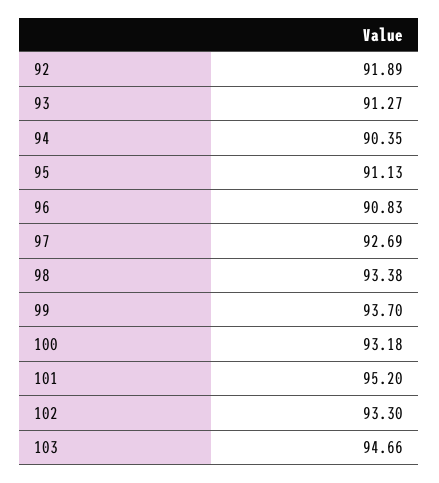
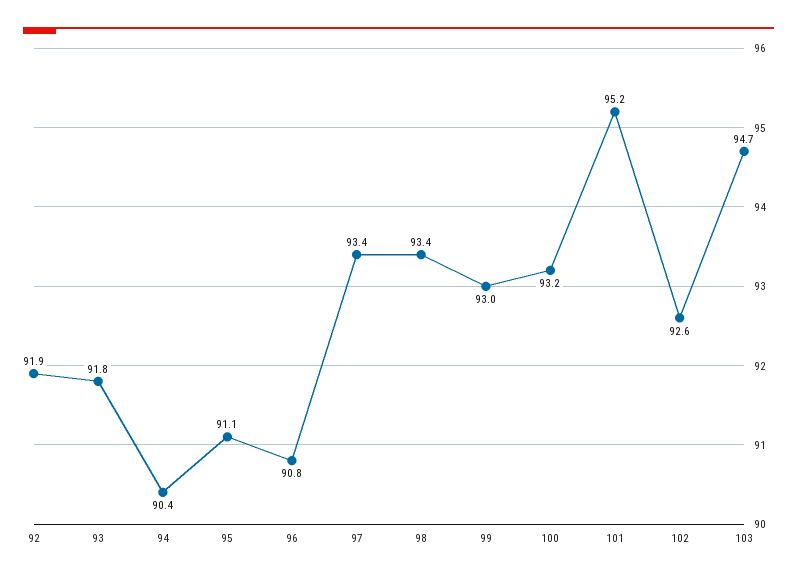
93: 91.27 -> 91.8
97: 92.69 -> 93.4
99: 93.7 -> 93
102: 93.3 -> 92.6

